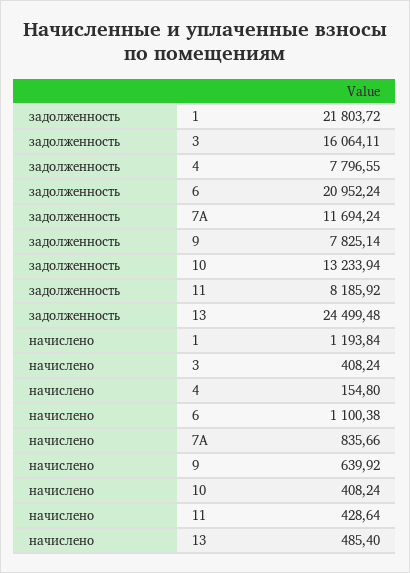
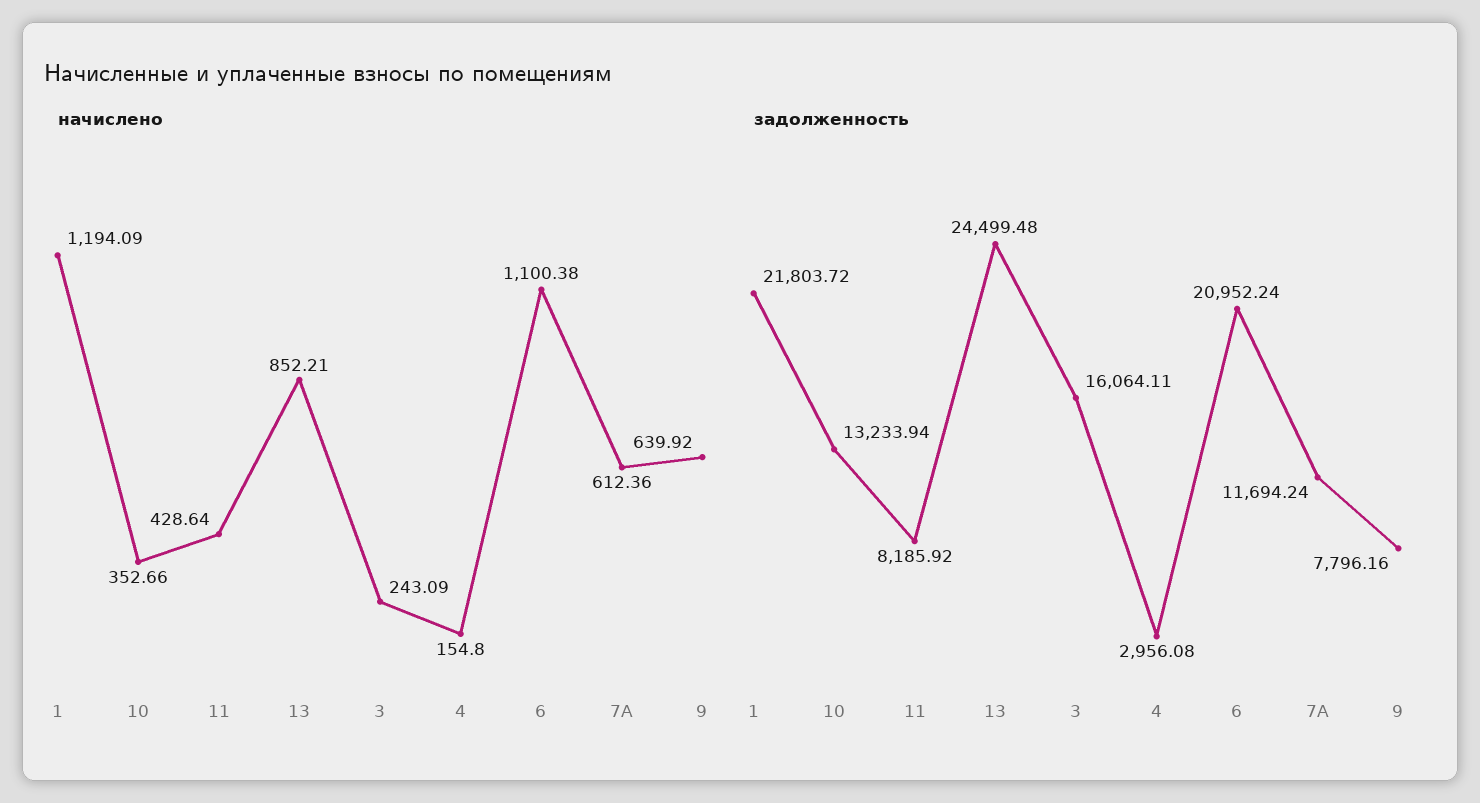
задолженность, 4: 7796.55 -> 2956.08
задолженность, 9: 7825.14 -> 7796.16
начислено, 1: 1193.84 -> 1194.09
начислено, 3: 408.24 -> 243.09
начислено, 7А: 835.66 -> 612.36
начислено, 10: 408.24 -> 352.66
начислено, 13: 485.4 -> 852.21

